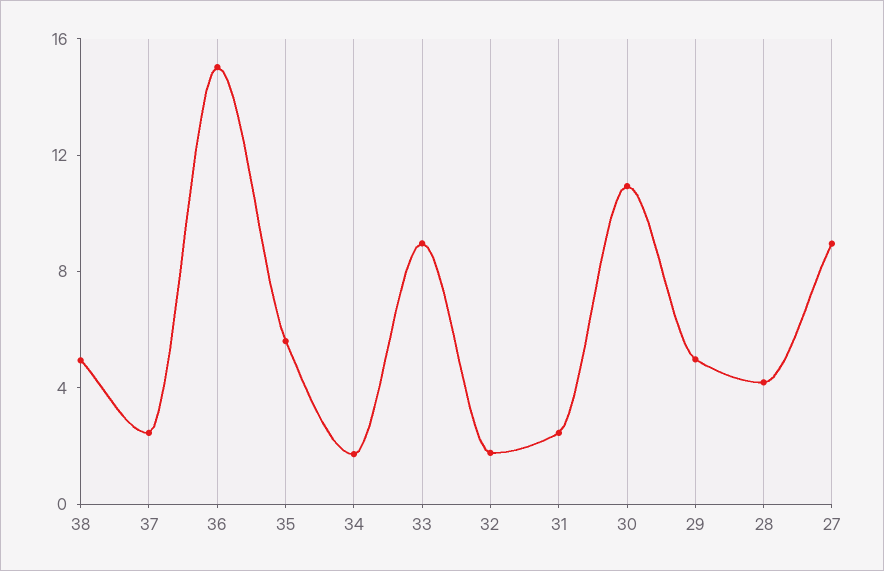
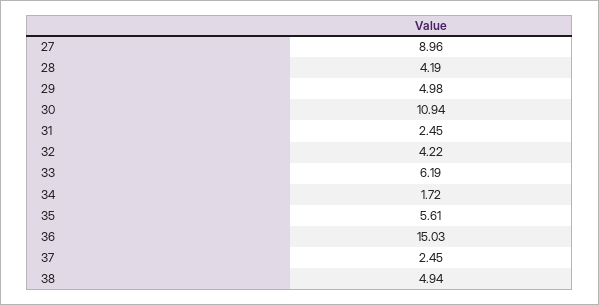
33: 9 -> 6.19
32: 2 -> 4.22

